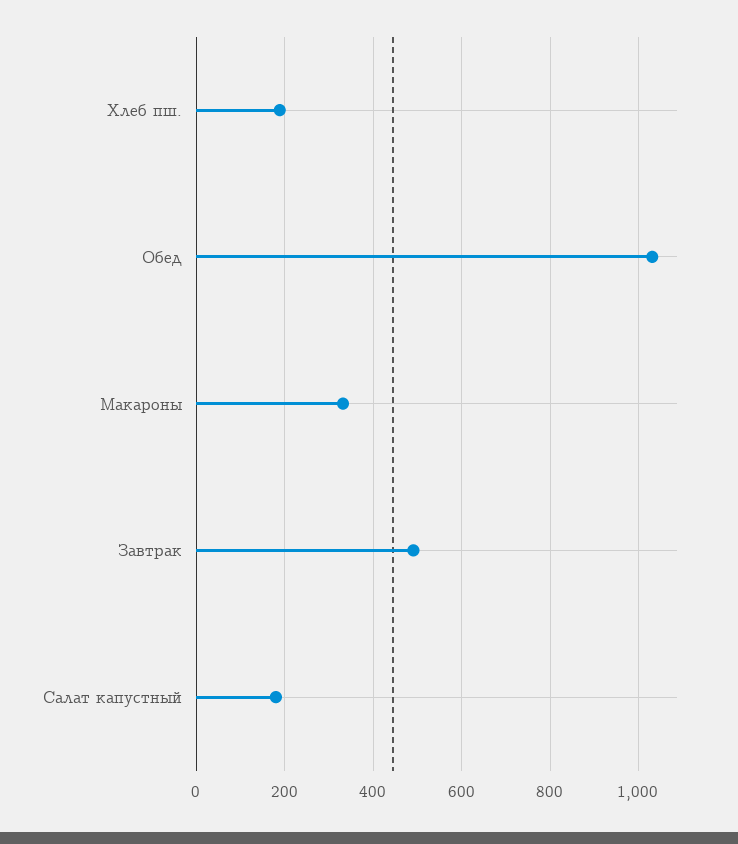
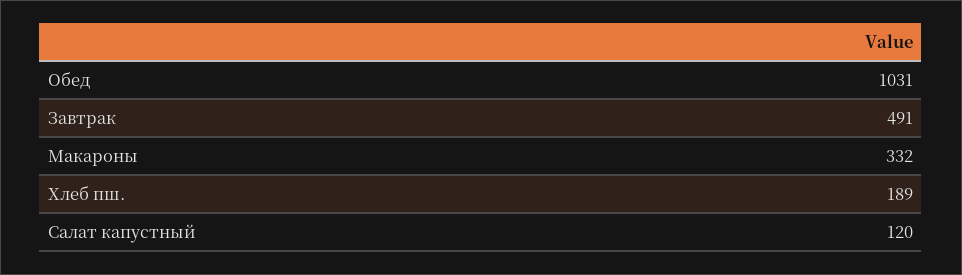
Салат капустный: 180 -> 120

